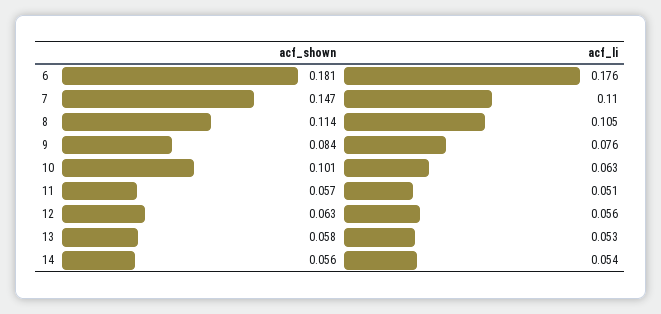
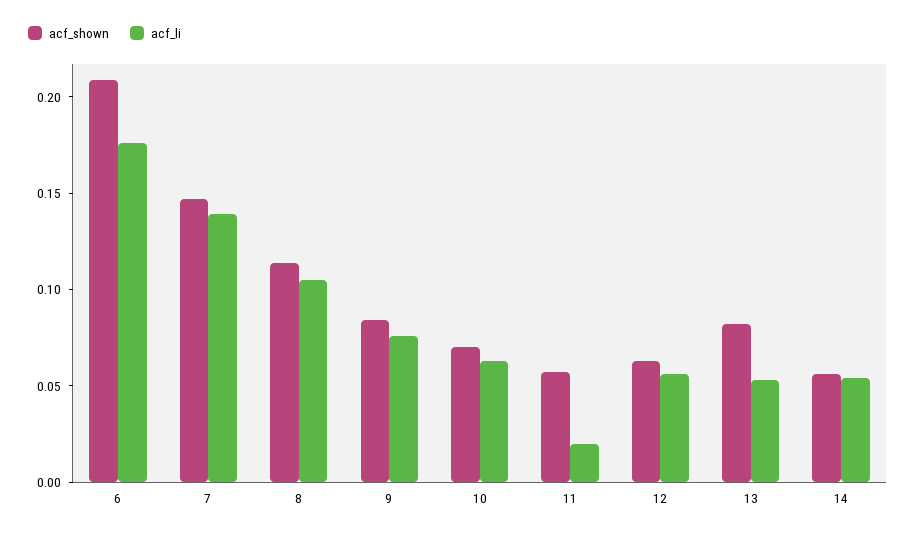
acf_shown, 6: 0.181 -> 0.21
acf_li, 7: 0.11 -> 0.14
acf_shown, 10: 0.101 -> 0.07
acf_li, 11: 0.051 -> 0.02
acf_shown, 13: 0.058 -> 0.08

